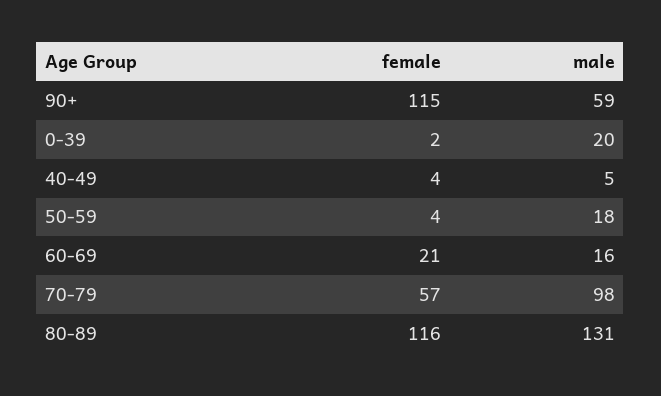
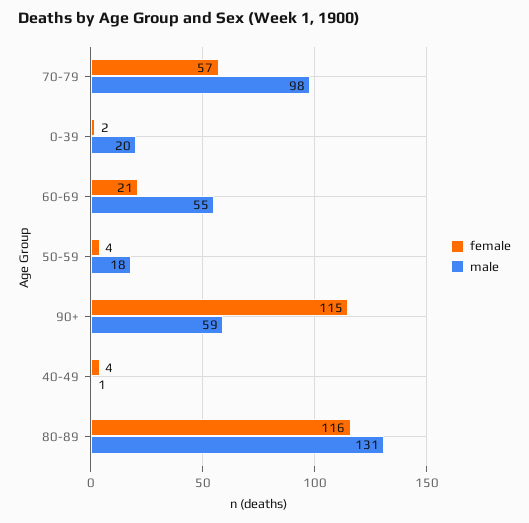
male, 40-49: 5 -> 1
male, 60-69: 16 -> 55

